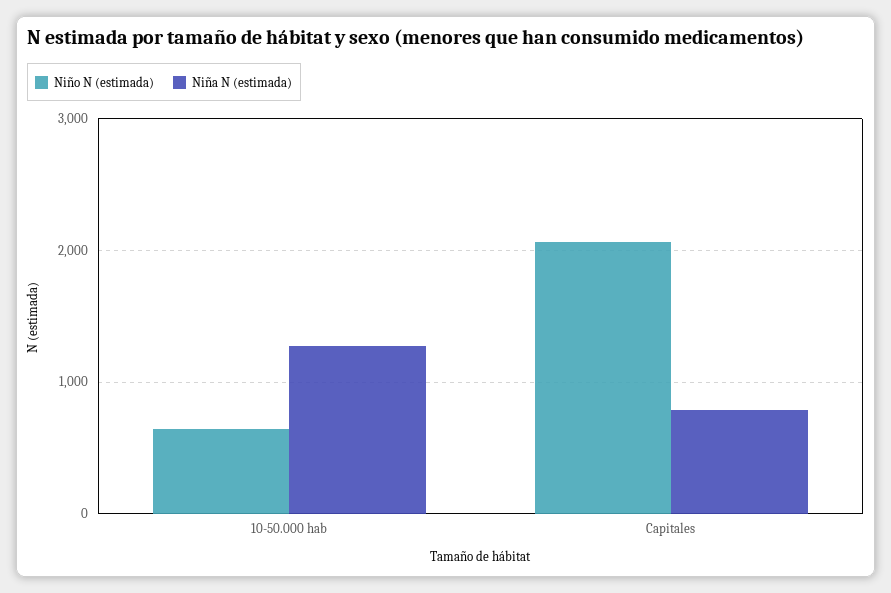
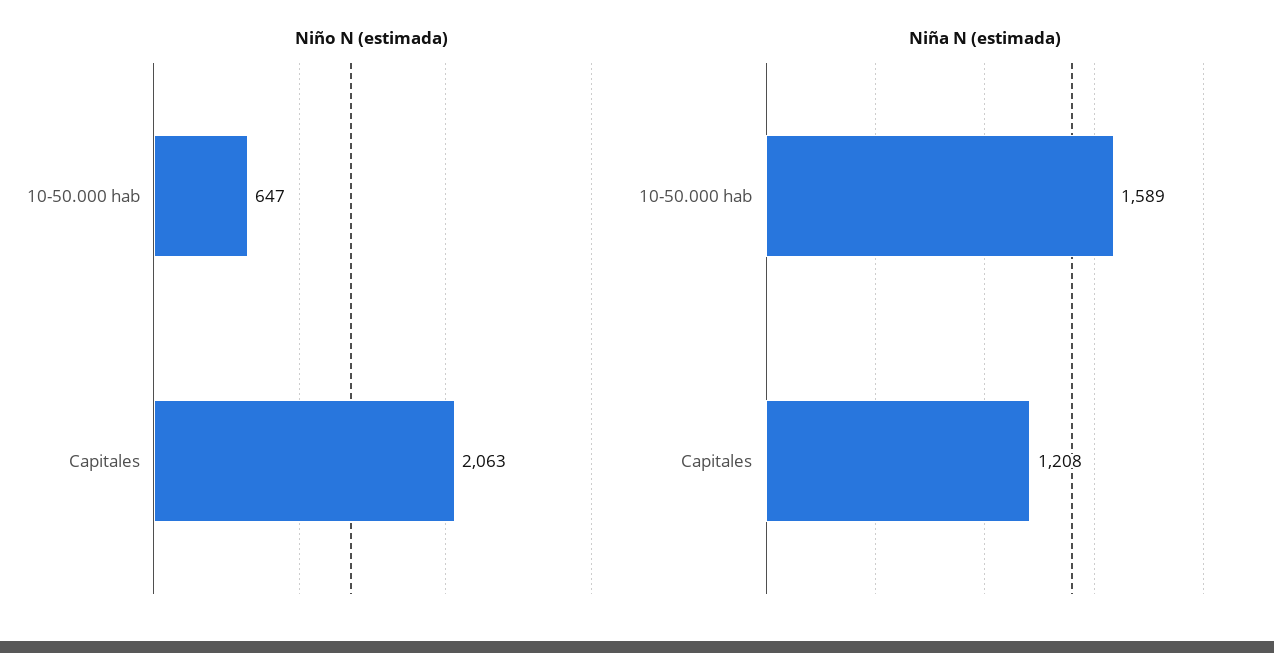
Niña N (estimada), 10-50.000 hab: 1300 -> 1589
Niña N (estimada), Capitales: 800 -> 1208

